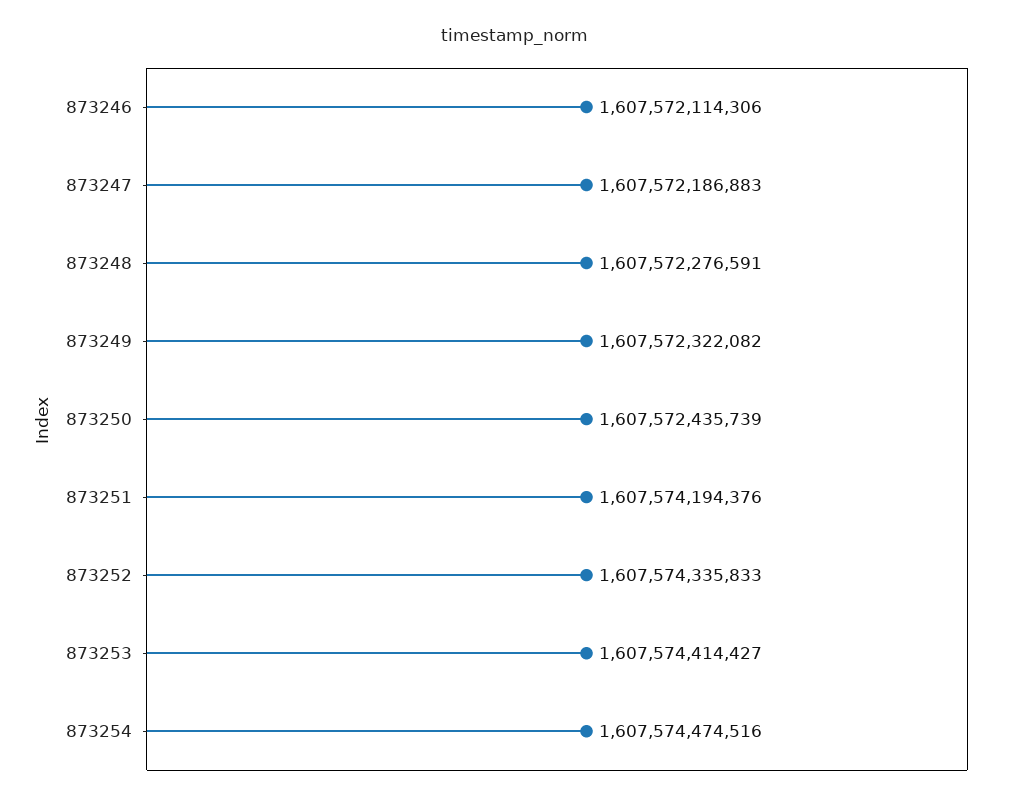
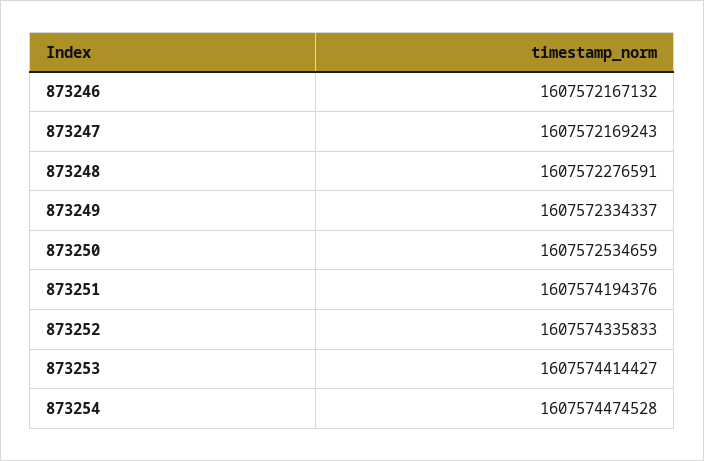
873246: 1607572114306 -> 1607572167132
873247: 1607572186883 -> 1607572169243
873249: 1607572322082 -> 1607572334337
873250: 1607572435739 -> 1607572534659
873254: 1607574474516 -> 1607574474528

